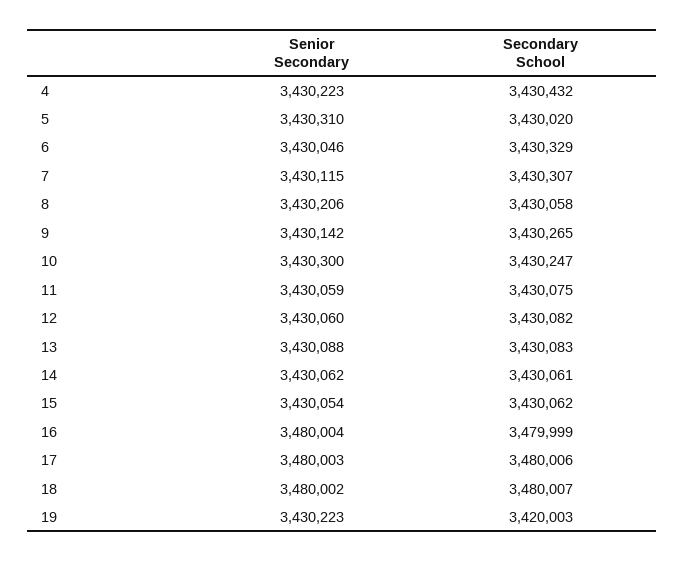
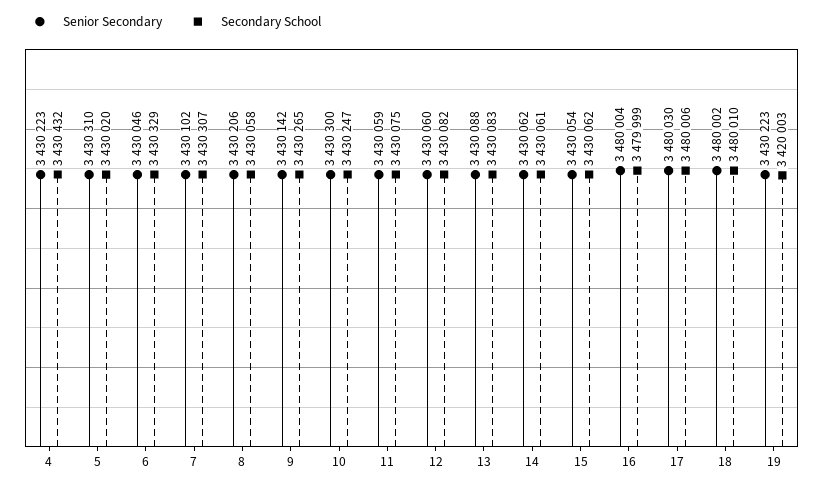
Senior Secondary, 7: 3430115 -> 3430102
Senior Secondary, 17: 3480003 -> 3480030
Secondary School, 18: 3480007 -> 3480010

